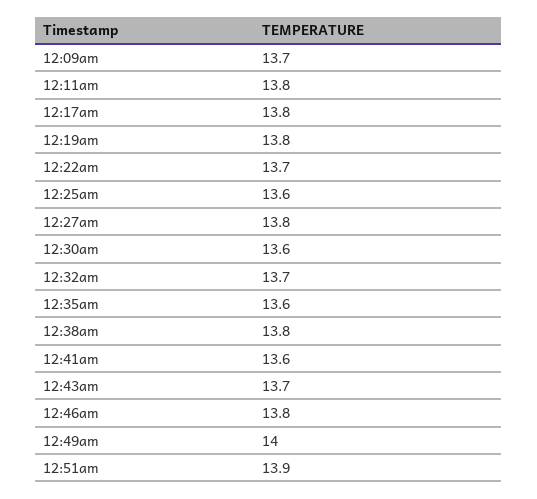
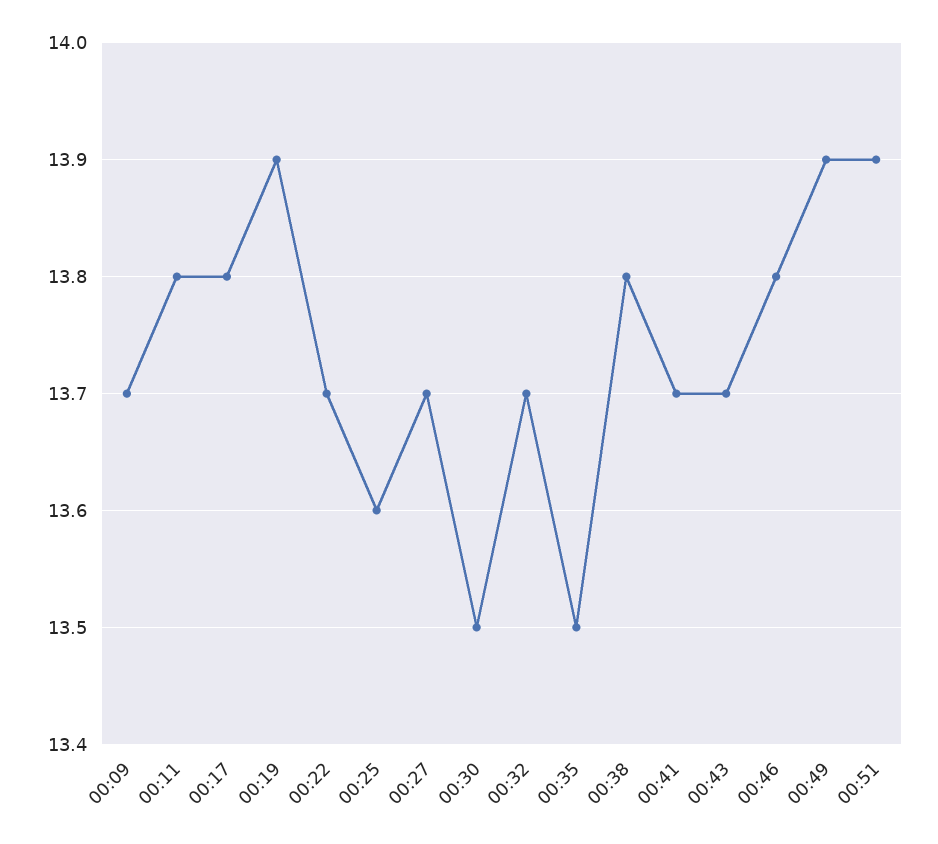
12:19am: 13.8 -> 13.9
12:27am: 13.8 -> 13.7
12:30am: 13.6 -> 13.5
12:35am: 13.6 -> 13.5
12:41am: 13.6 -> 13.7
12:49am: 14 -> 13.9

